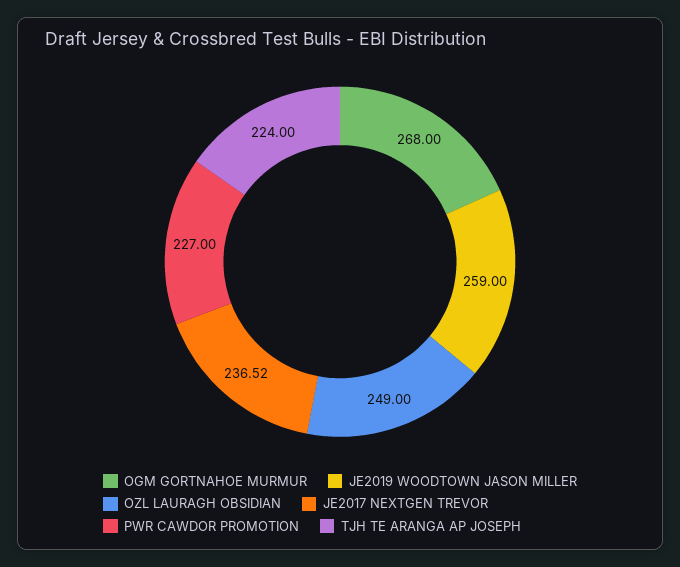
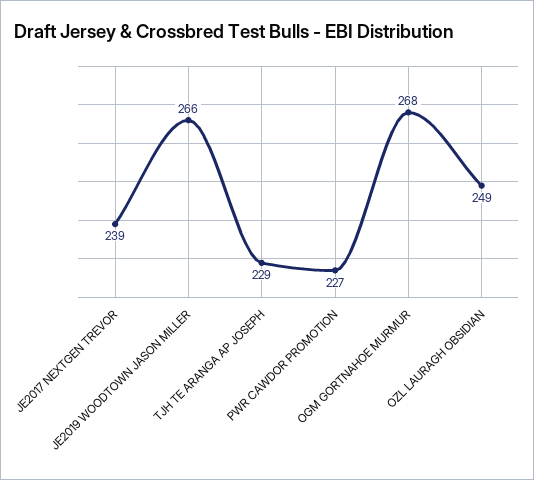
JE2019 WOODTOWN JASON MILLER: 259 -> 266
JE2017 NEXTGEN TREVOR: 236.52 -> 239
TJH TE ARANGA AP JOSEPH: 224 -> 229

